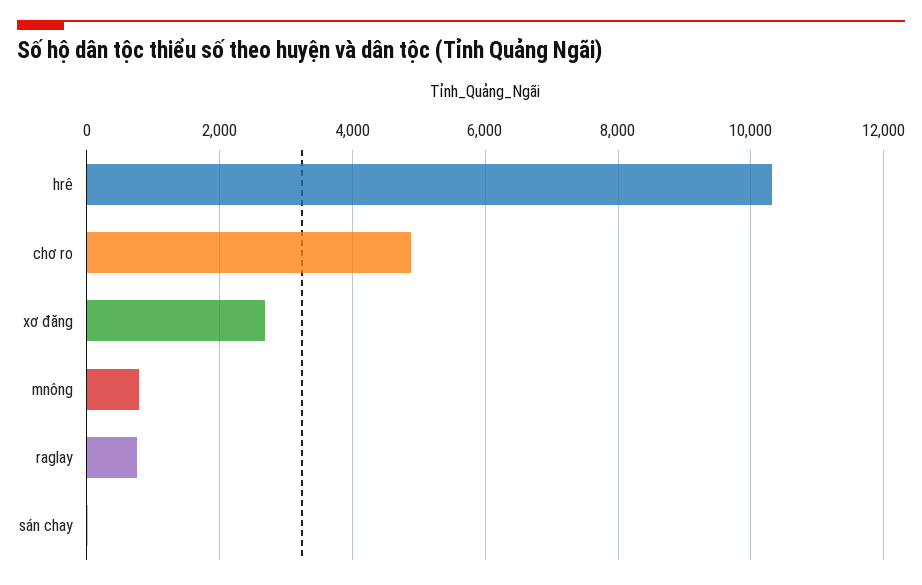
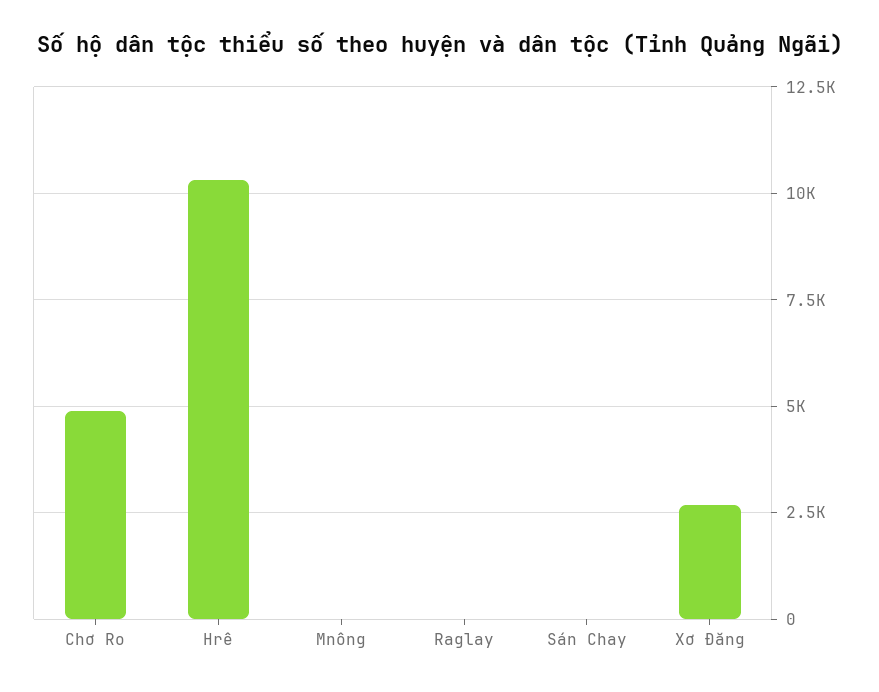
mnông: 800 -> 0
raglay: 800 -> 0

